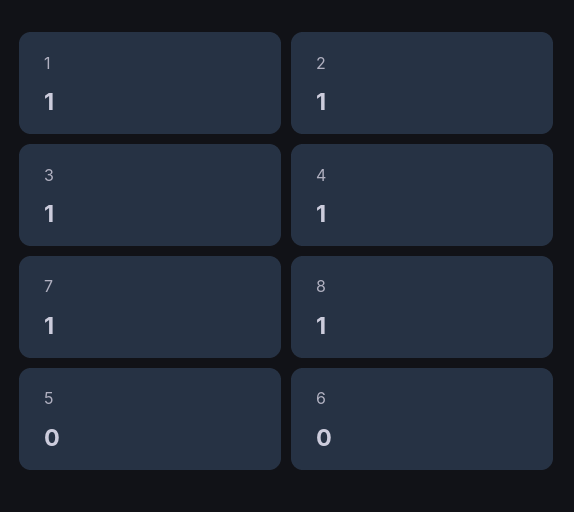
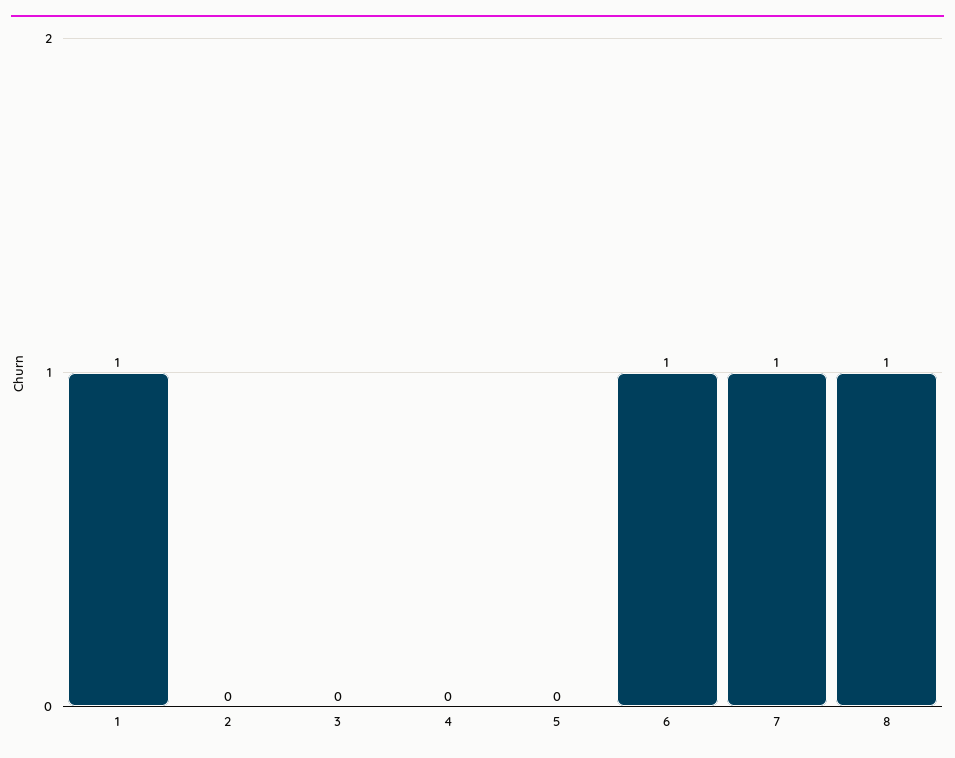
2: 1 -> 0
3: 1 -> 0
4: 1 -> 0
6: 0 -> 1

